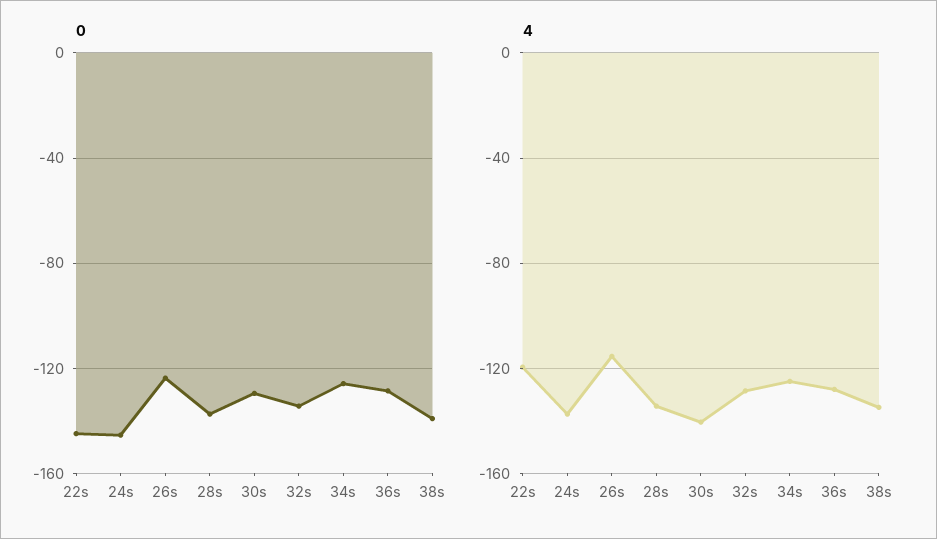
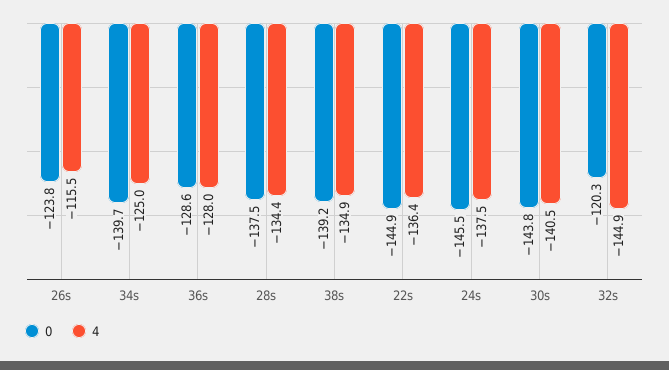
0, 30s: -130 -> -143.8
0, 32s: -135 -> -120.3
0, 34s: -125 -> -139.7
4, 22s: -120 -> -136.4
4, 32s: -130 -> -144.9

